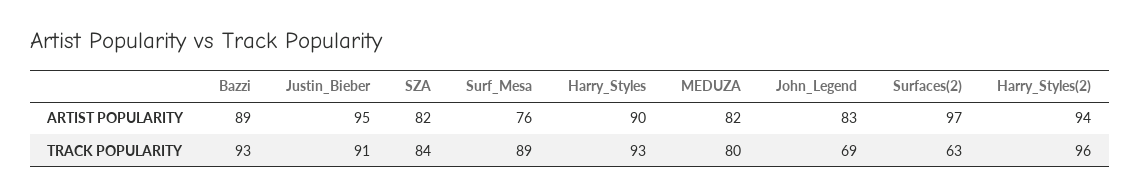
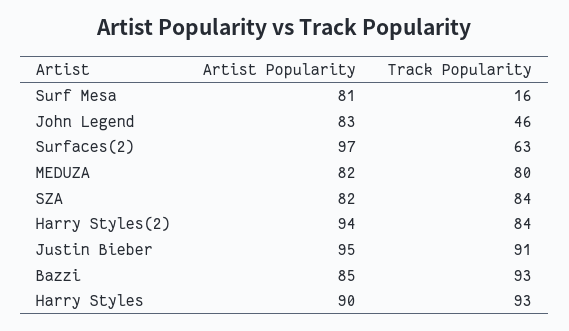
Bazzi, ARTIST POPULARITY: 89 -> 85
Surf_Mesa, ARTIST POPULARITY: 76 -> 81
Surf_Mesa, TRACK POPULARITY: 89 -> 16
John_Legend, TRACK POPULARITY: 69 -> 46
Harry_Styles(2), TRACK POPULARITY: 96 -> 84

